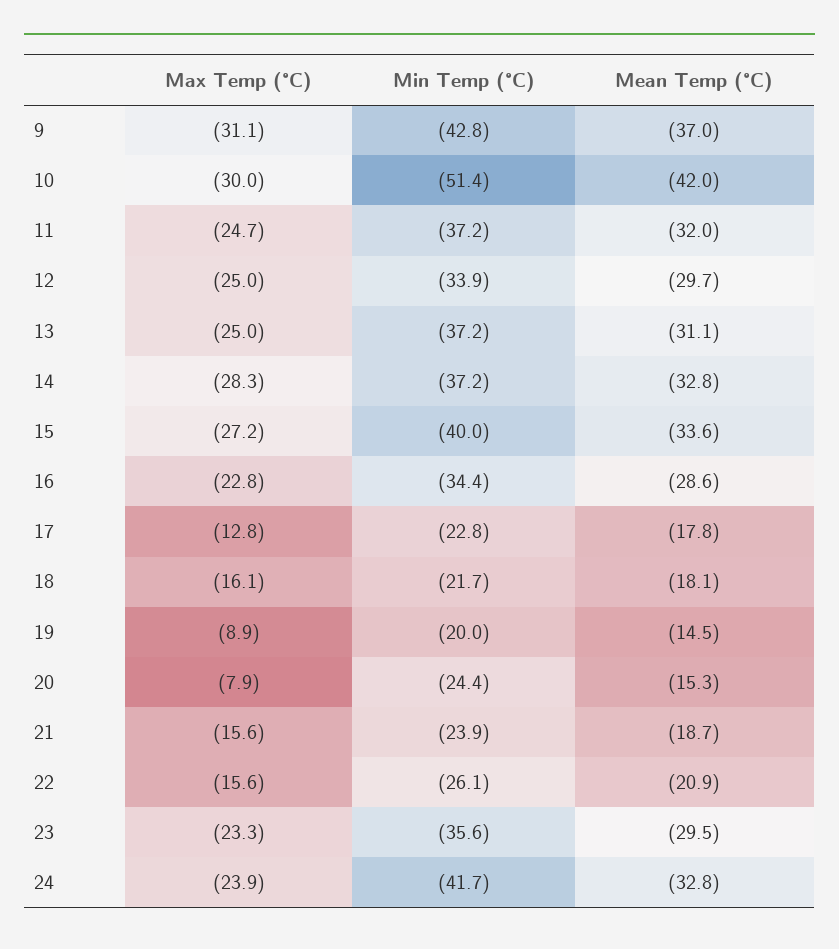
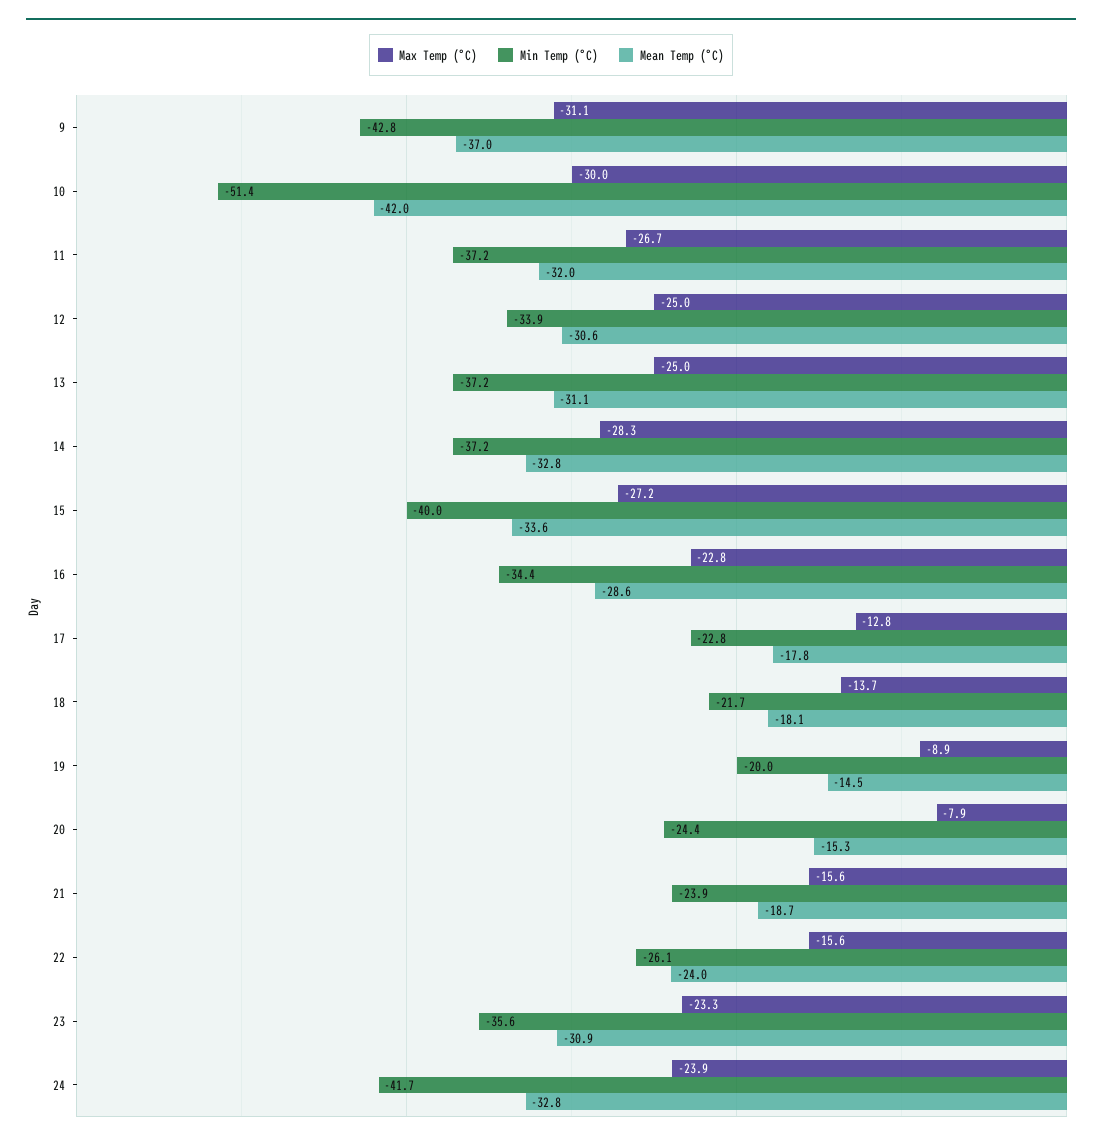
Max Temp (°C), 11: -24.7 -> -26.7
Mean Temp (°C), 12: -29.7 -> -30.6
Max Temp (°C), 18: -16.1 -> -13.7
Mean Temp (°C), 22: -20.9 -> -24
Mean Temp (°C), 23: -29.5 -> -30.9

